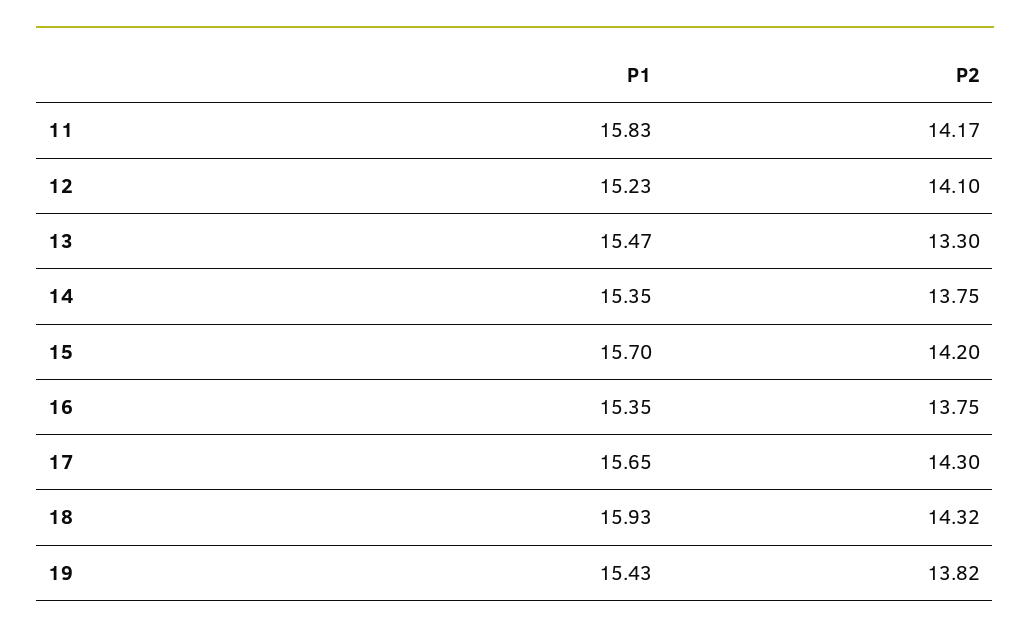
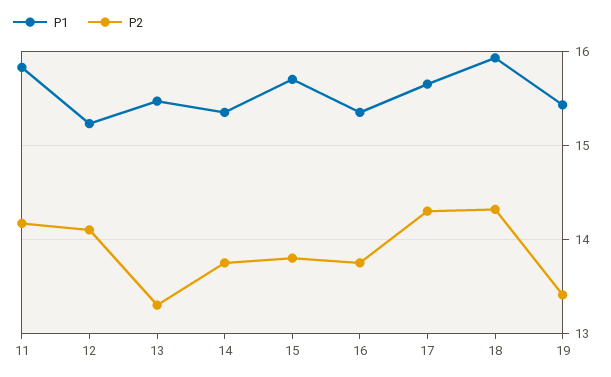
P2, 15: 14.2 -> 13.8
P2, 19: 13.82 -> 13.4

